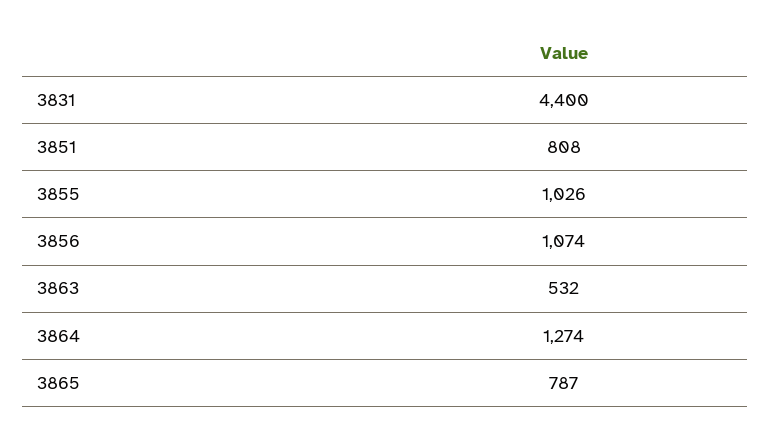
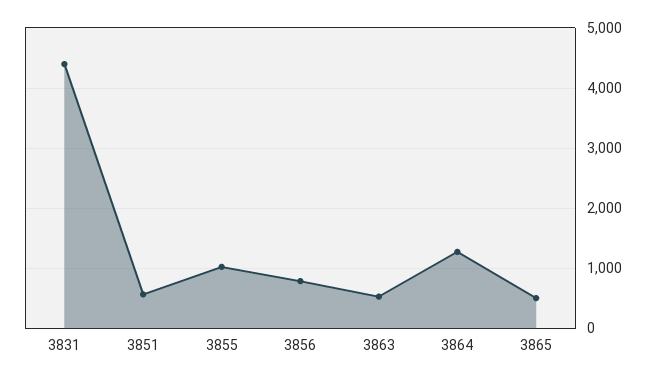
3851: 808 -> 600
3856: 1074 -> 800
3865: 787 -> 500

